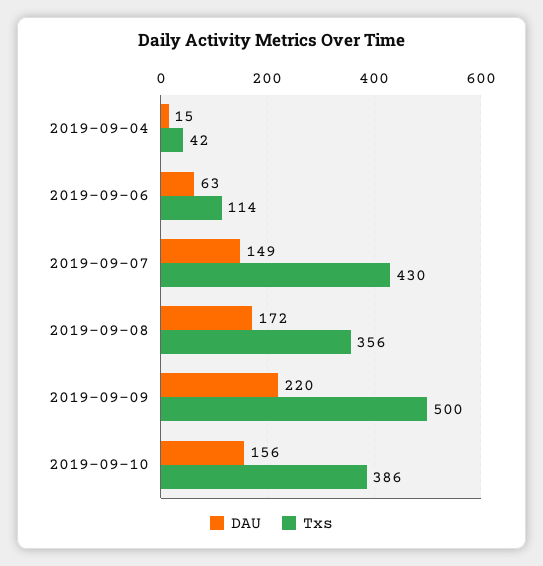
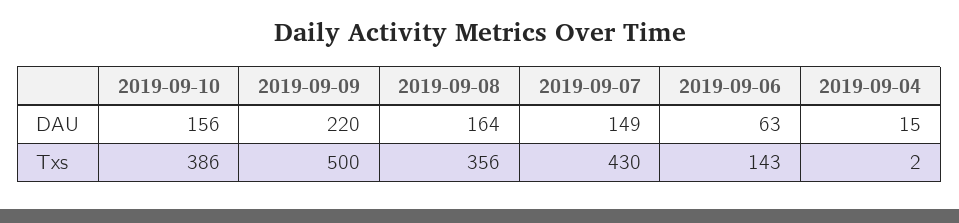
Txs, 2019-09-04: 42 -> 2
Txs, 2019-09-06: 114 -> 143
DAU, 2019-09-08: 172 -> 164

